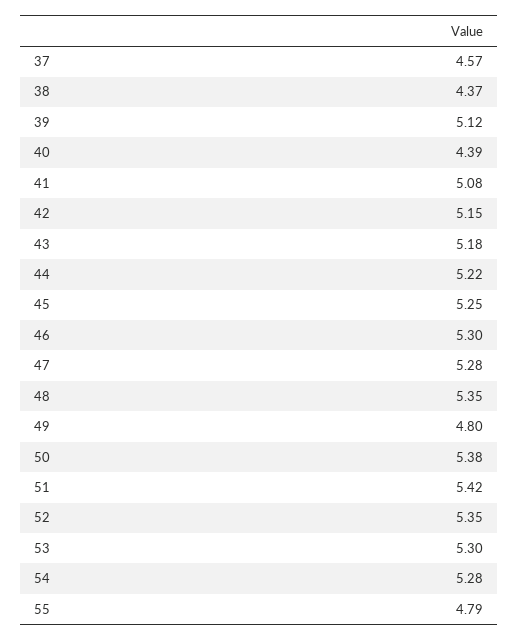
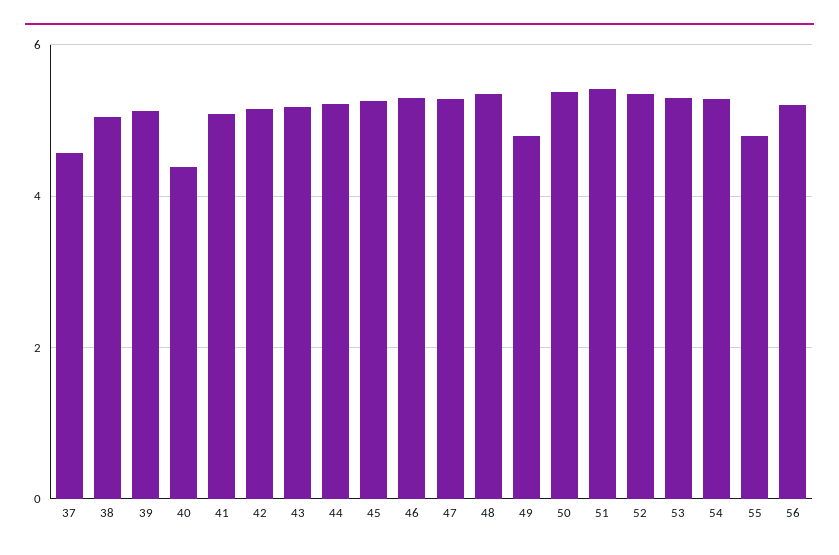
38: 4.37 -> 5
56: none -> 5.2

